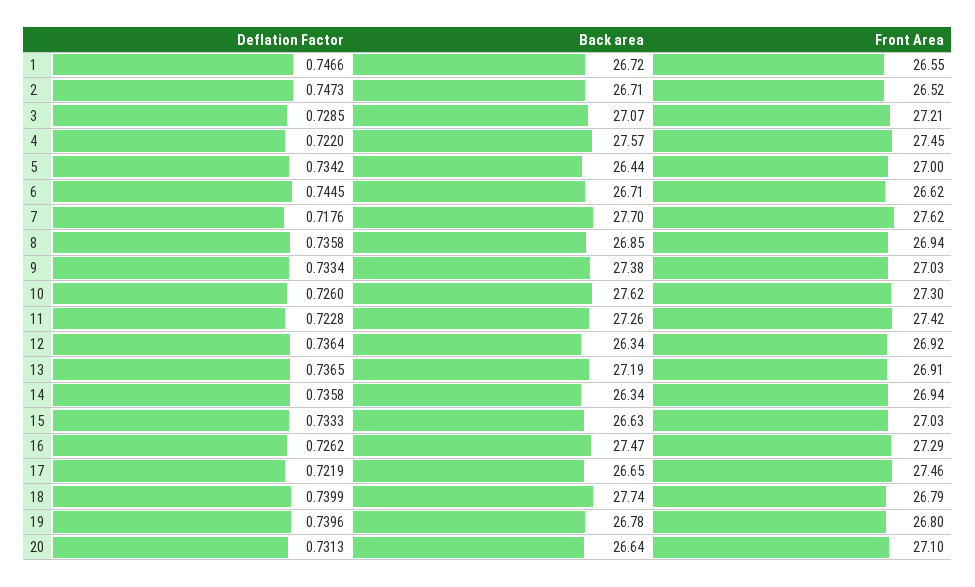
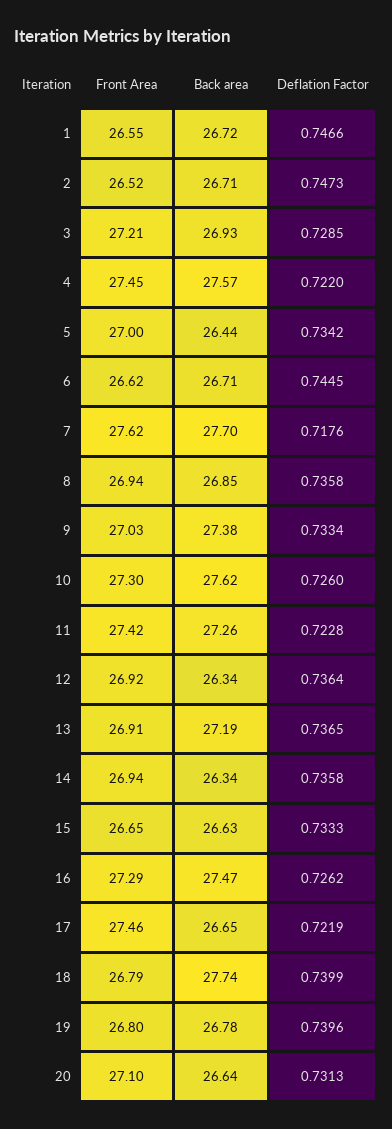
Back area, 3: 27.07 -> 26.93
Front Area, 15: 27.03 -> 26.65

